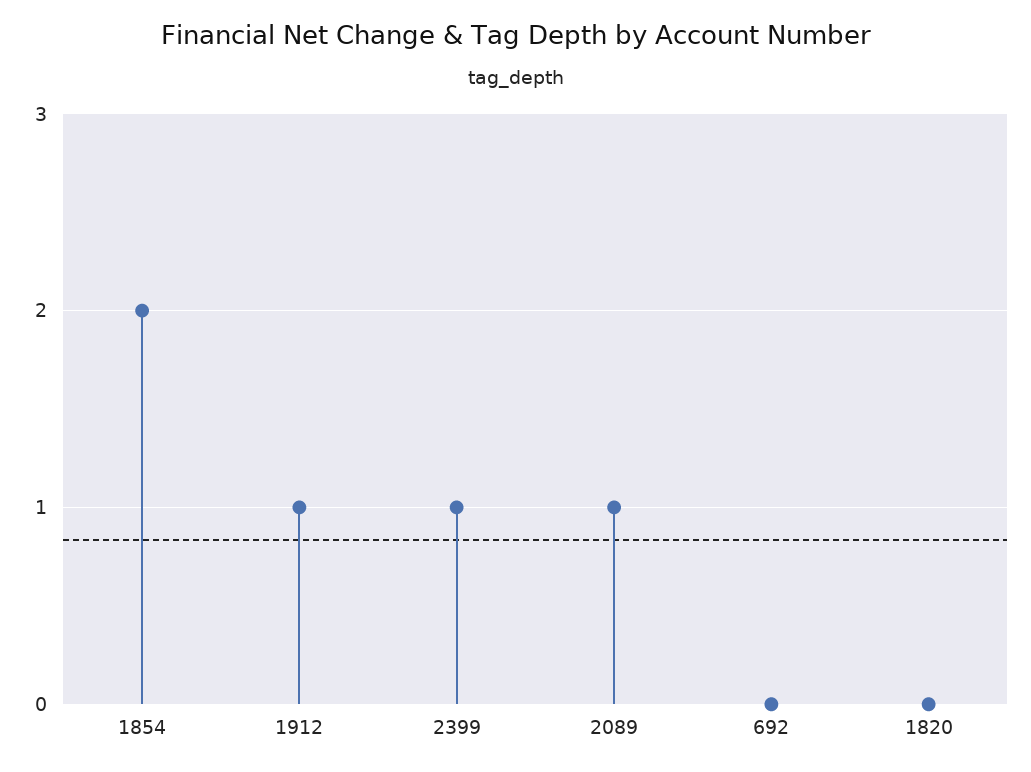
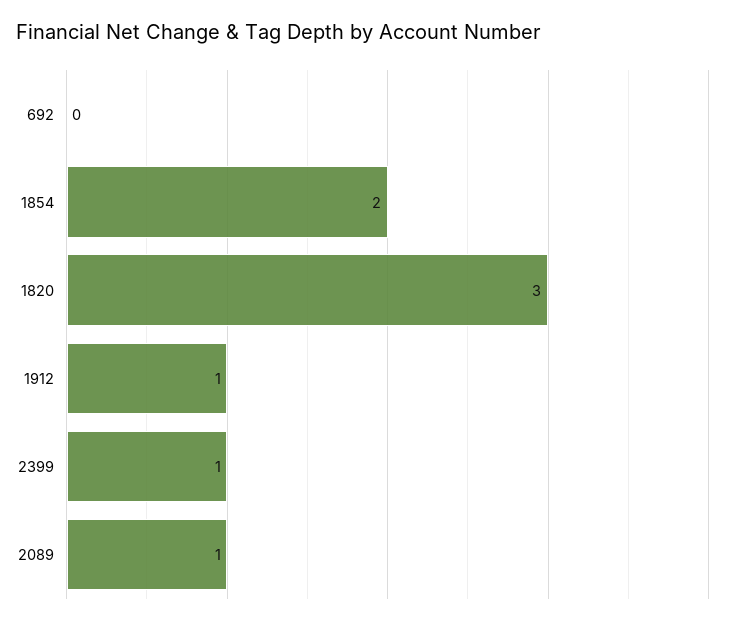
1820: 0 -> 3

